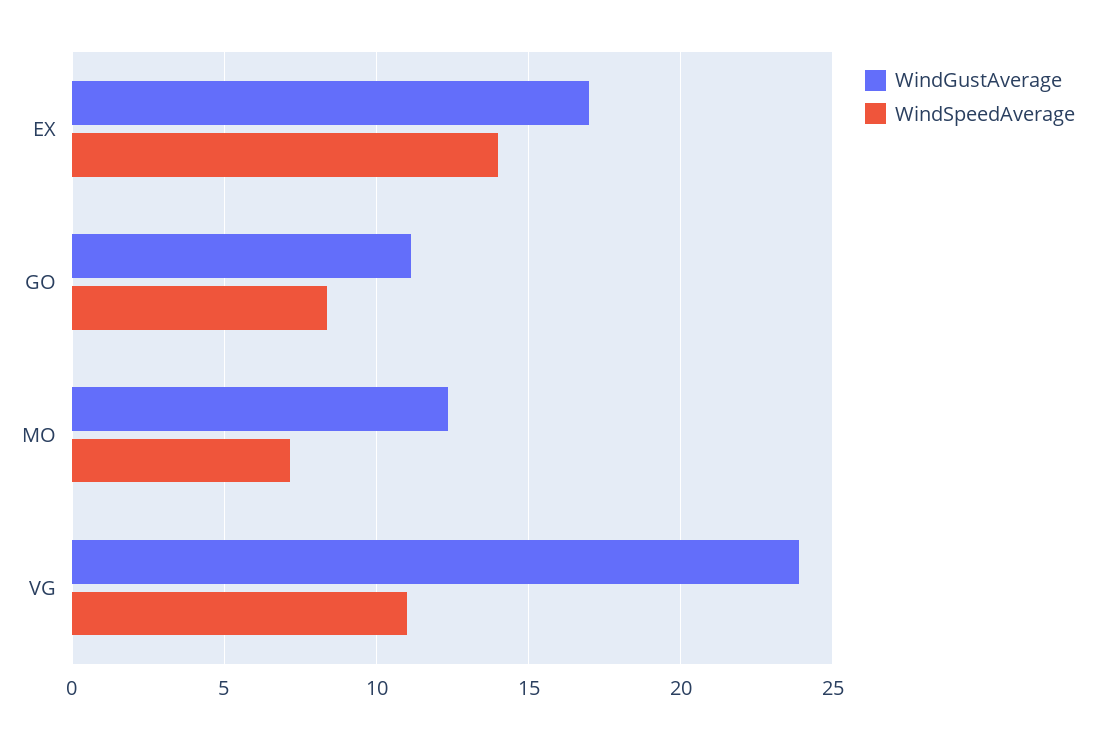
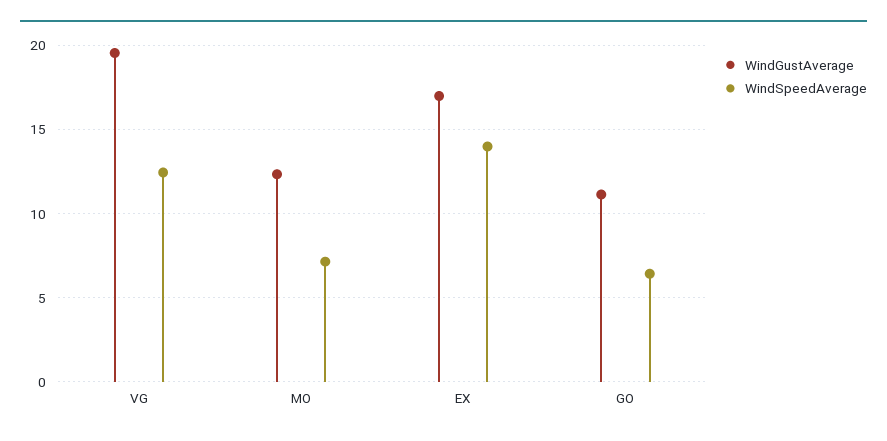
WindSpeedAverage, GO: 8.5 -> 6.5
WindGustAverage, VG: 24 -> 19.5
WindSpeedAverage, VG: 11 -> 12.5

